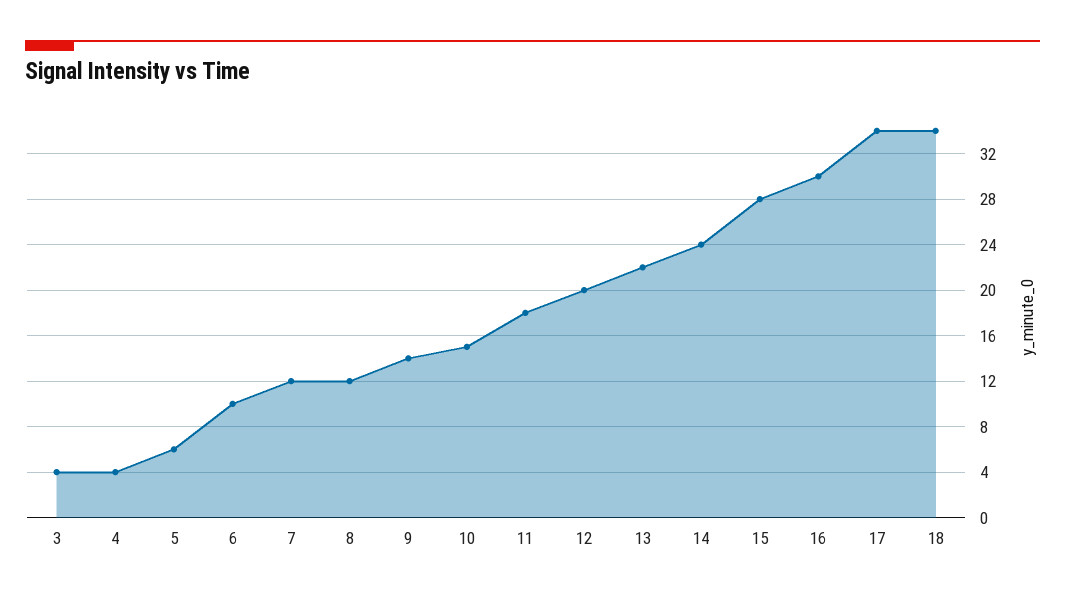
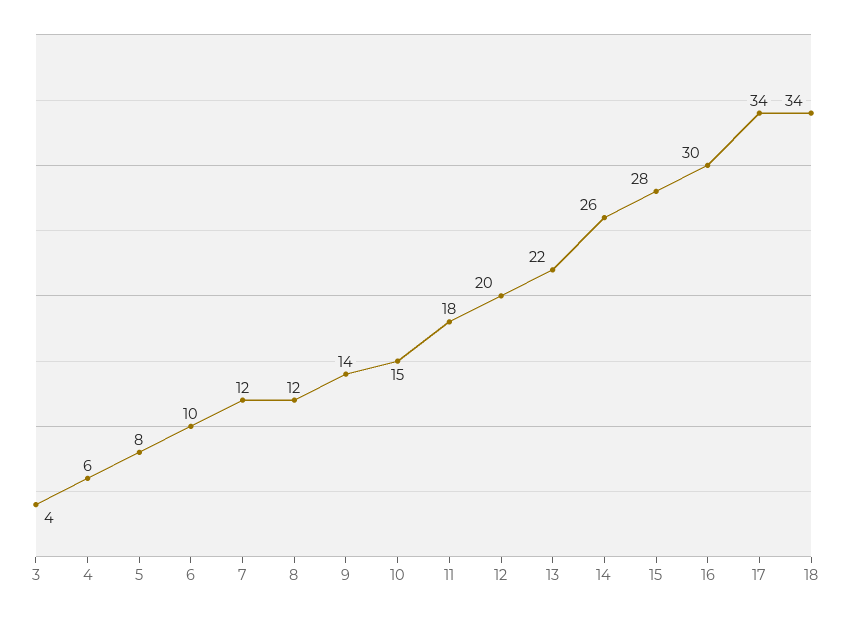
4: 4 -> 6
5: 6 -> 8
14: 24 -> 26

